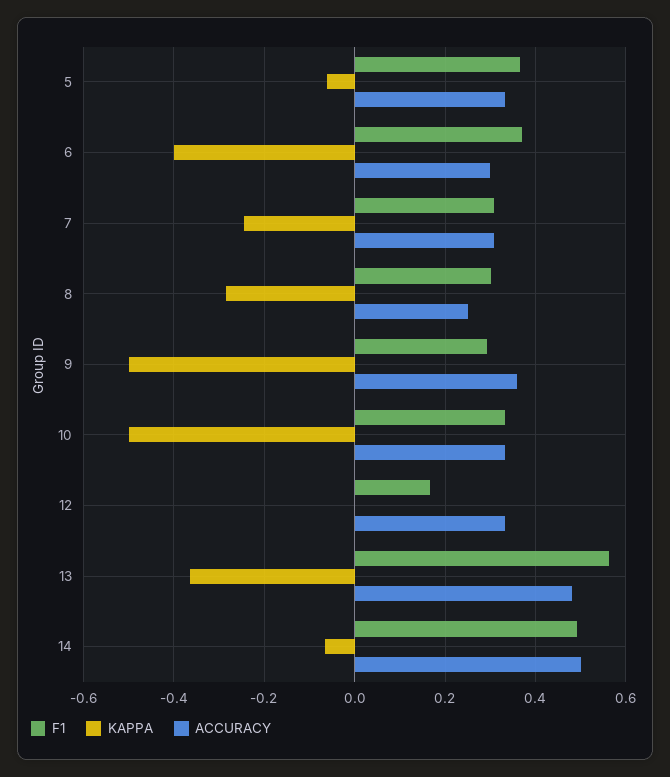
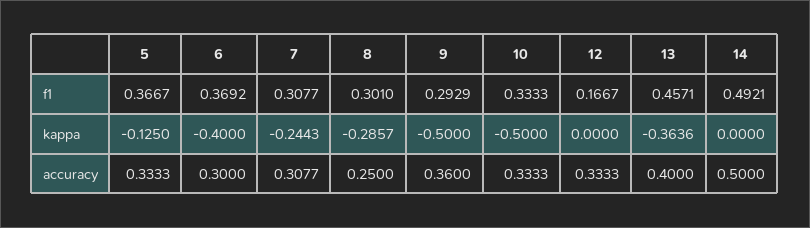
KAPPA, 5: -0.06 -> -0.125
F1, 13: 0.56 -> 0.4571
ACCURACY, 13: 0.48 -> 0.4
KAPPA, 14: -0.06 -> 0

